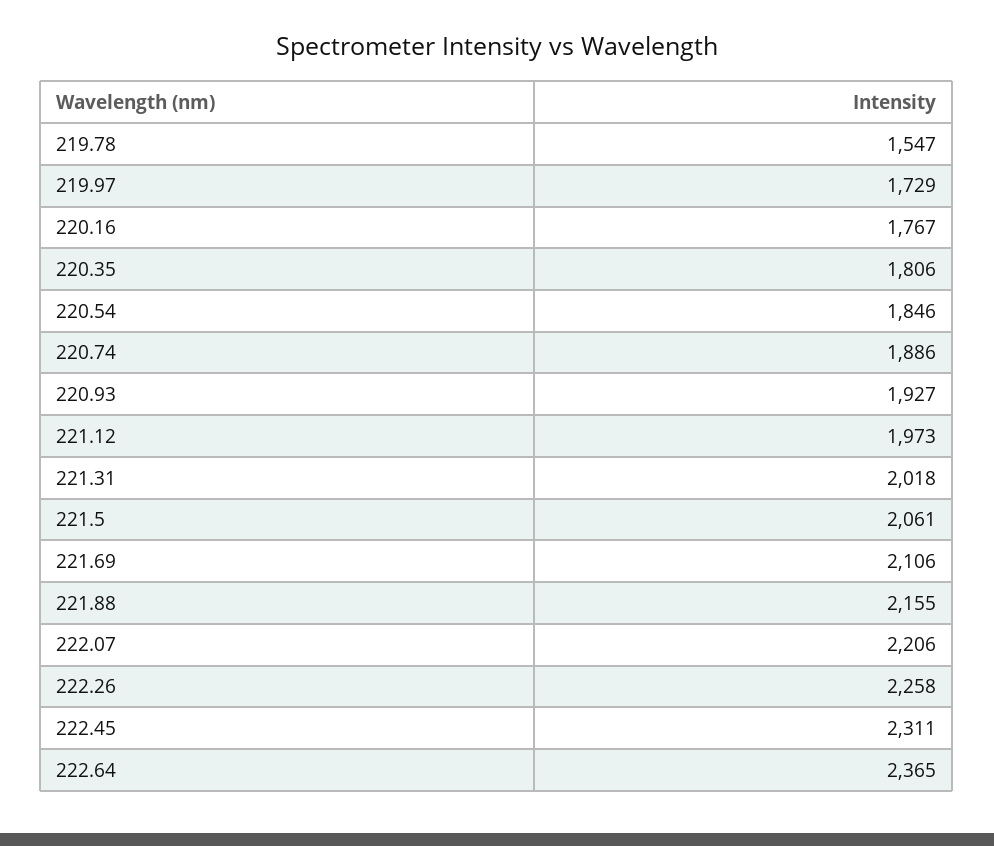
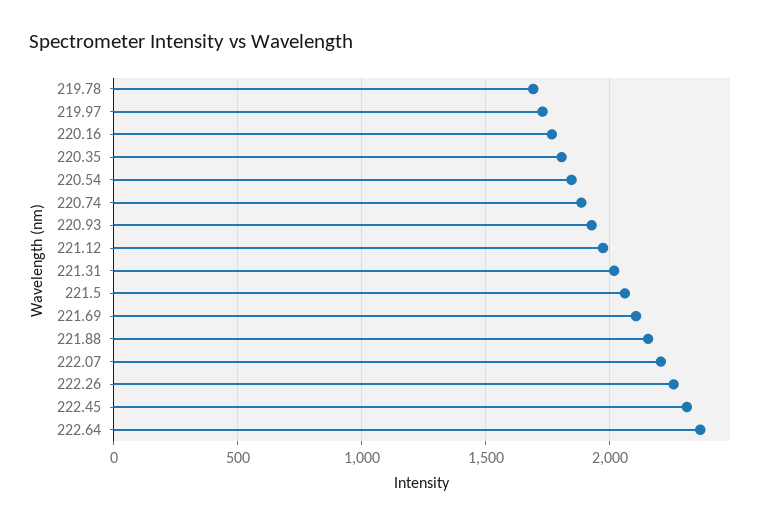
219.78: 1547 -> 1700

